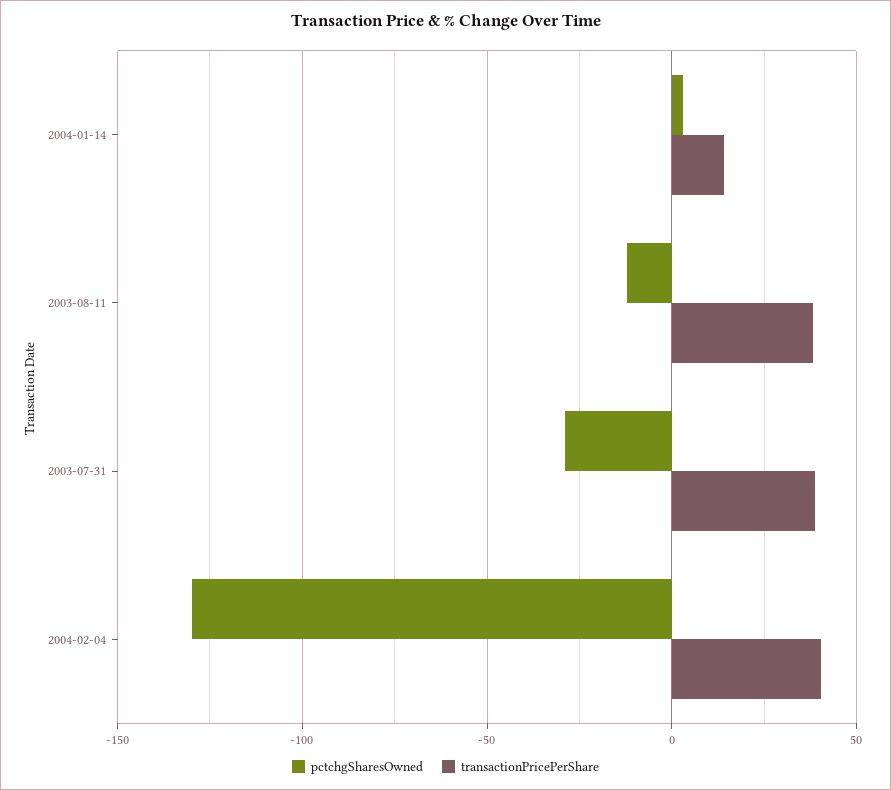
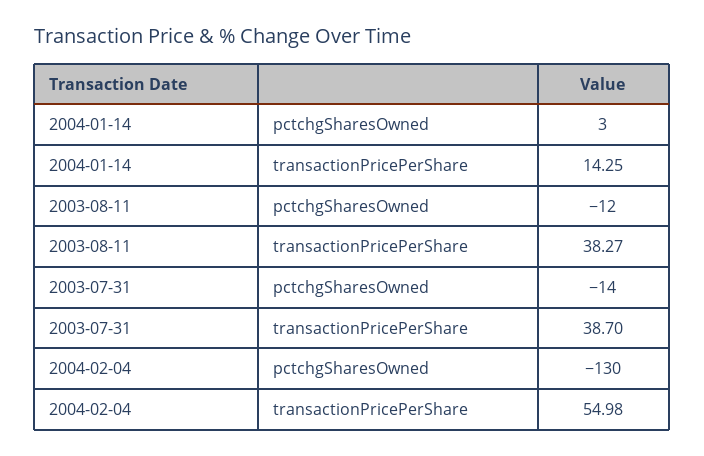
pctchgSharesOwned, 2003-07-31: -30 -> -14
transactionPricePerShare, 2004-02-04: 40 -> 54.98

